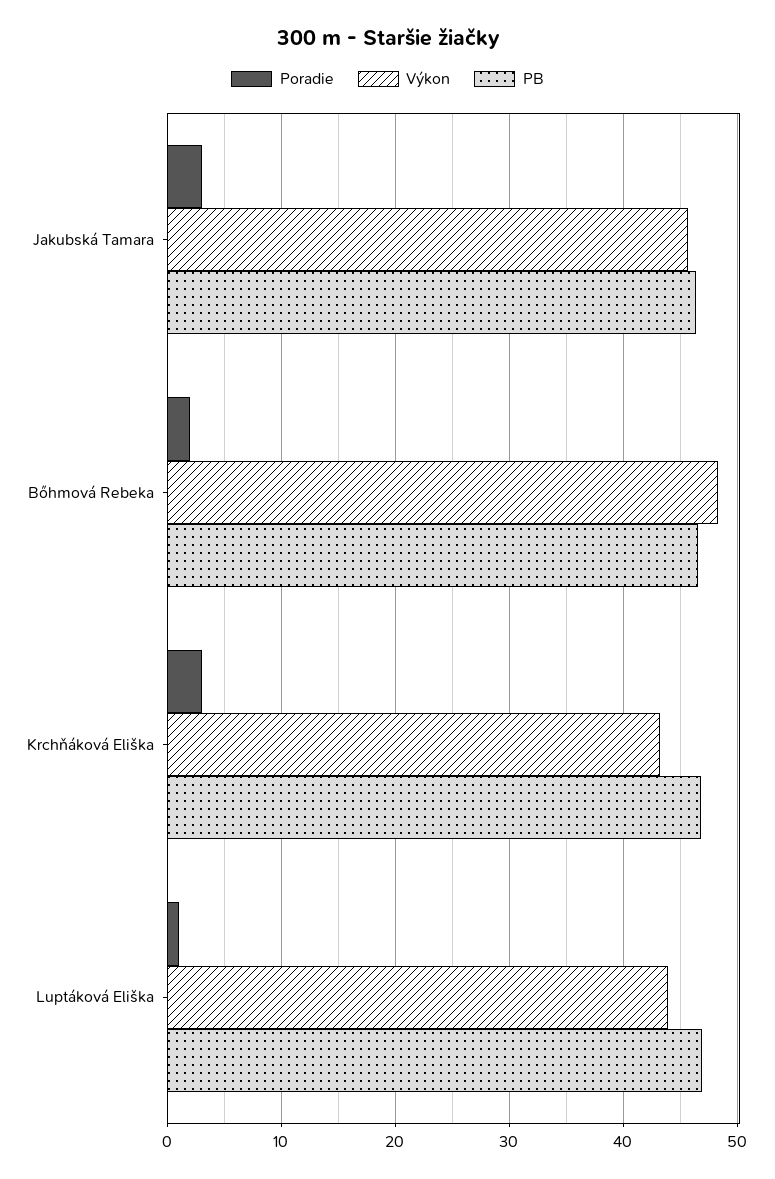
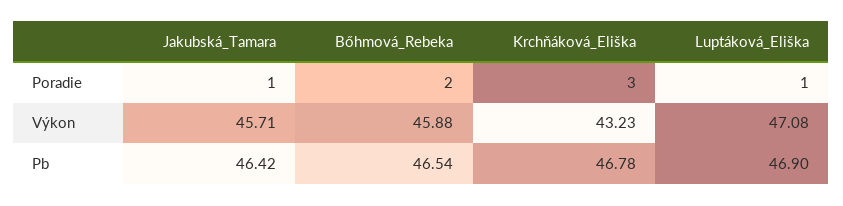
Poradie, Jakubská Tamara: 3 -> 1
Výkon, Bőhmová Rebeka: 48 -> 45.88
Výkon, Luptáková Eliška: 44 -> 47.08

